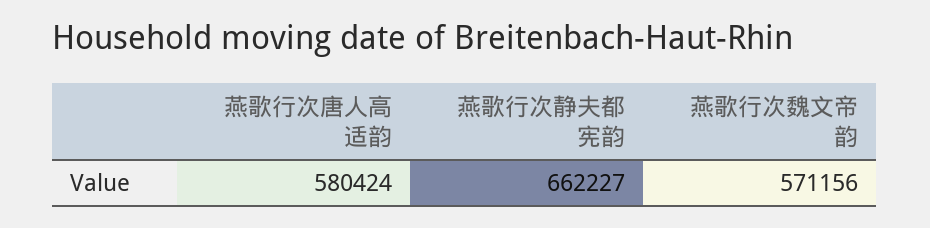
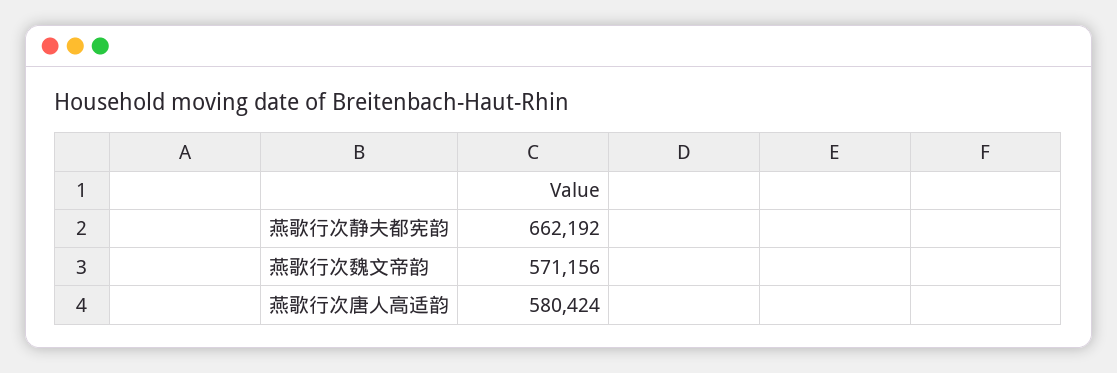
燕歌行次静夫都宪韵: 662227 -> 662192

